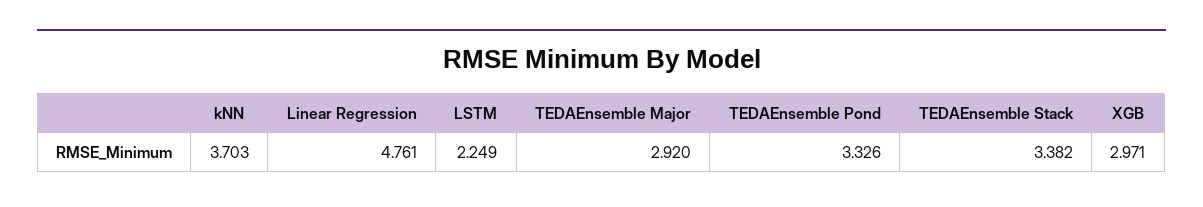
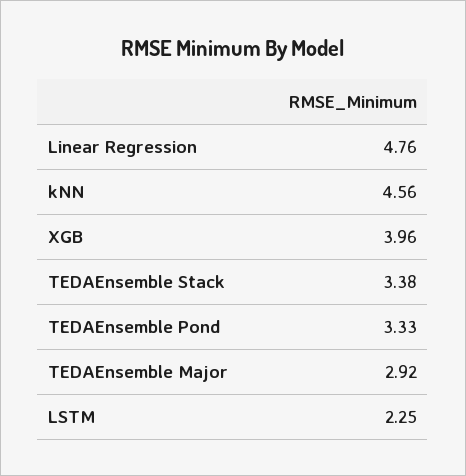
kNN: 3.703 -> 4.56
XGB: 2.971 -> 3.96

